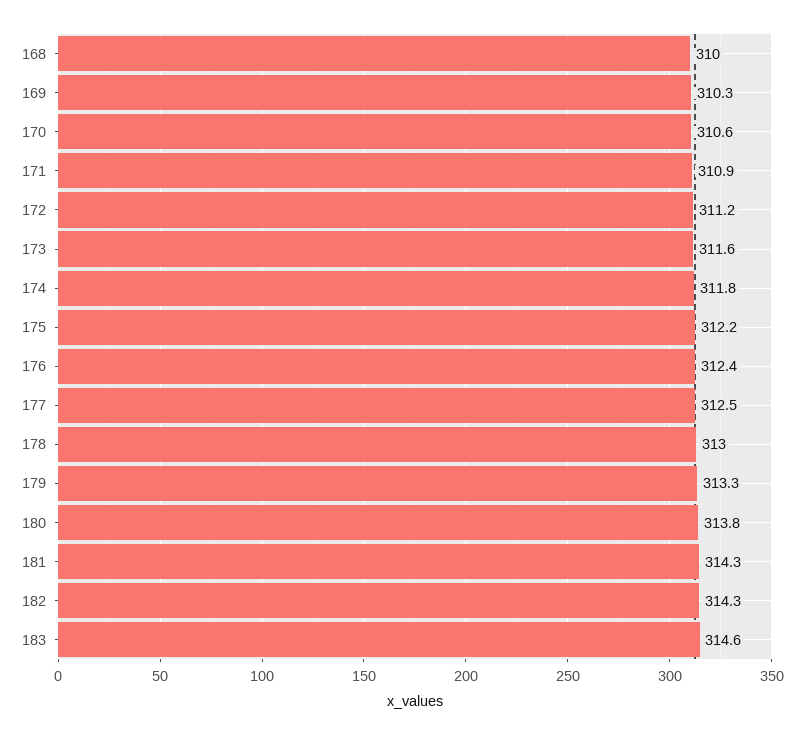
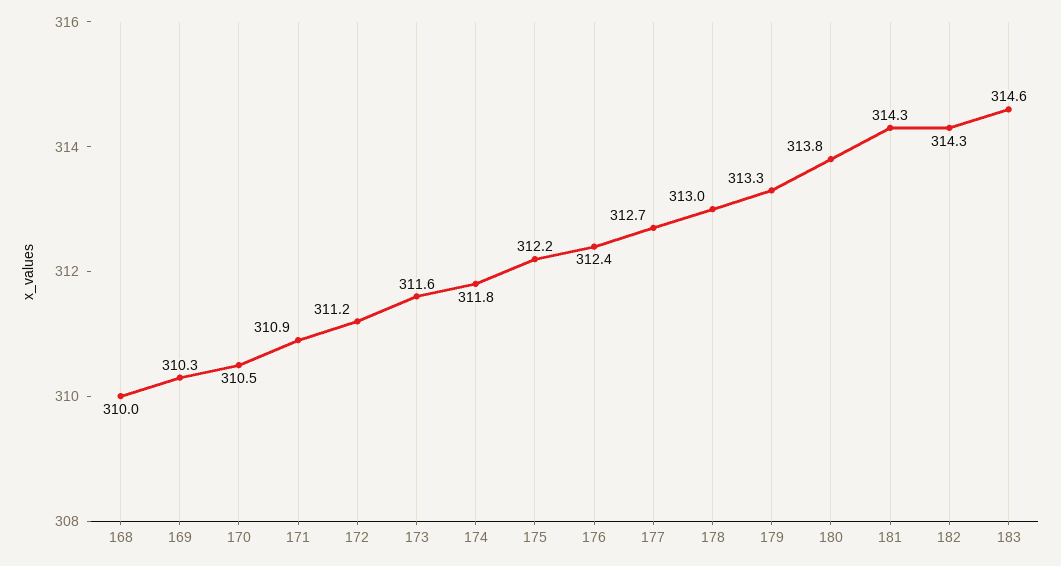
170: 310.6 -> 310.5
177: 312.5 -> 312.7

